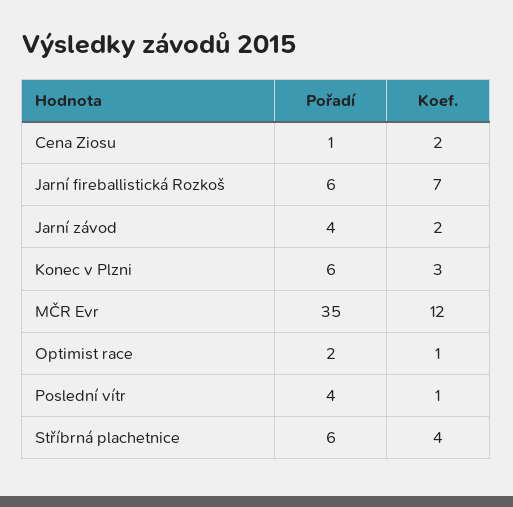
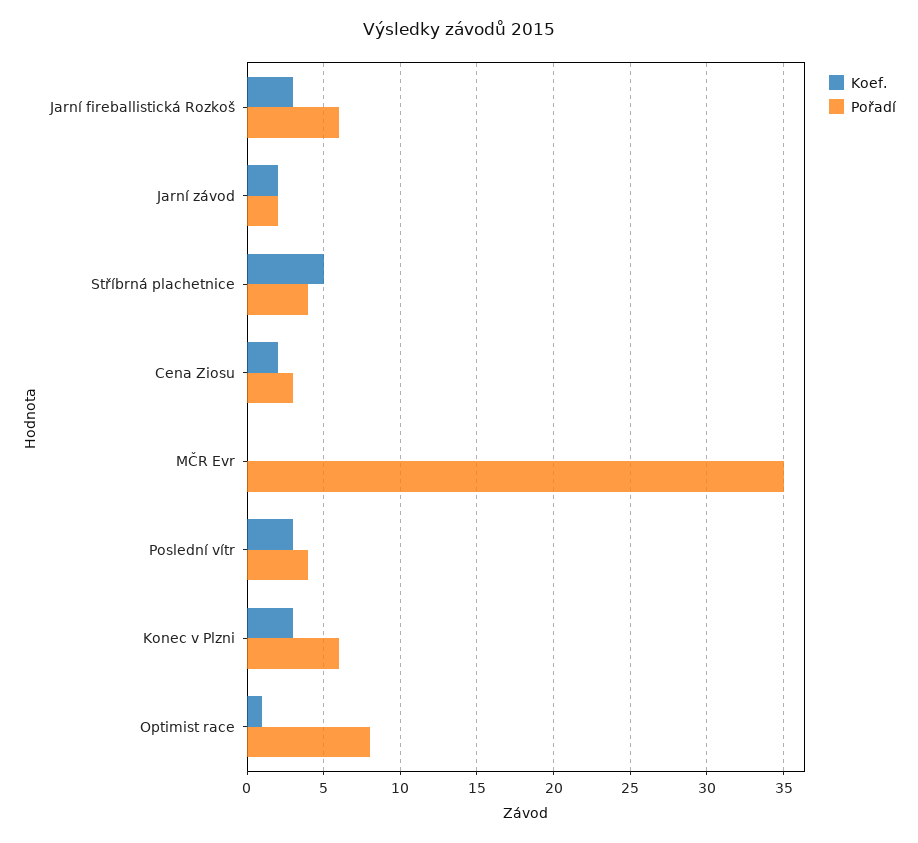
Pořadí, Cena Ziosu: 1 -> 3
Koef., Jarní fireballistická Rozkoš: 7 -> 3
Pořadí, Jarní závod: 4 -> 2
Koef., MČR Evr: 12 -> 0
Pořadí, Optimist race: 2 -> 8
Koef., Poslední vítr: 1 -> 3
Pořadí, Stříbrná plachetnice: 6 -> 4
Koef., Stříbrná plachetnice: 4 -> 5

